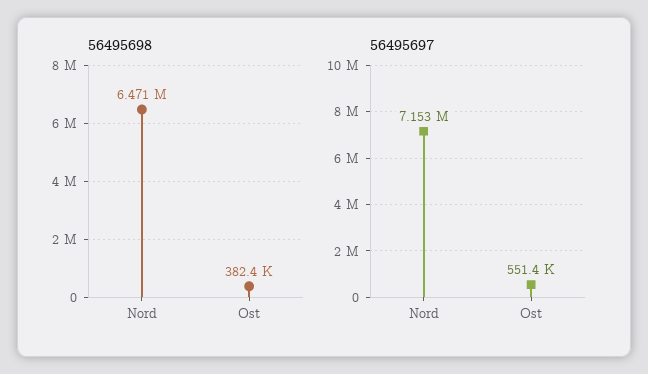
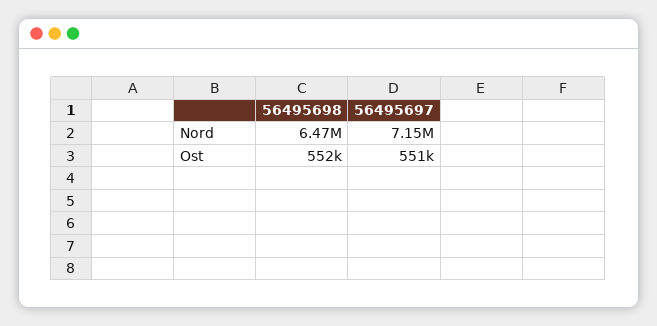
56495698, Ost: 382400 -> 552000

